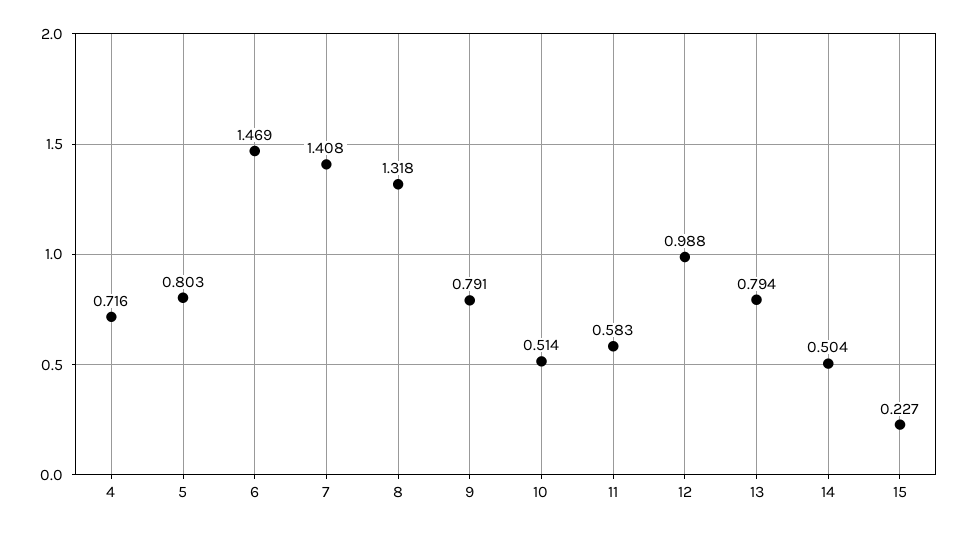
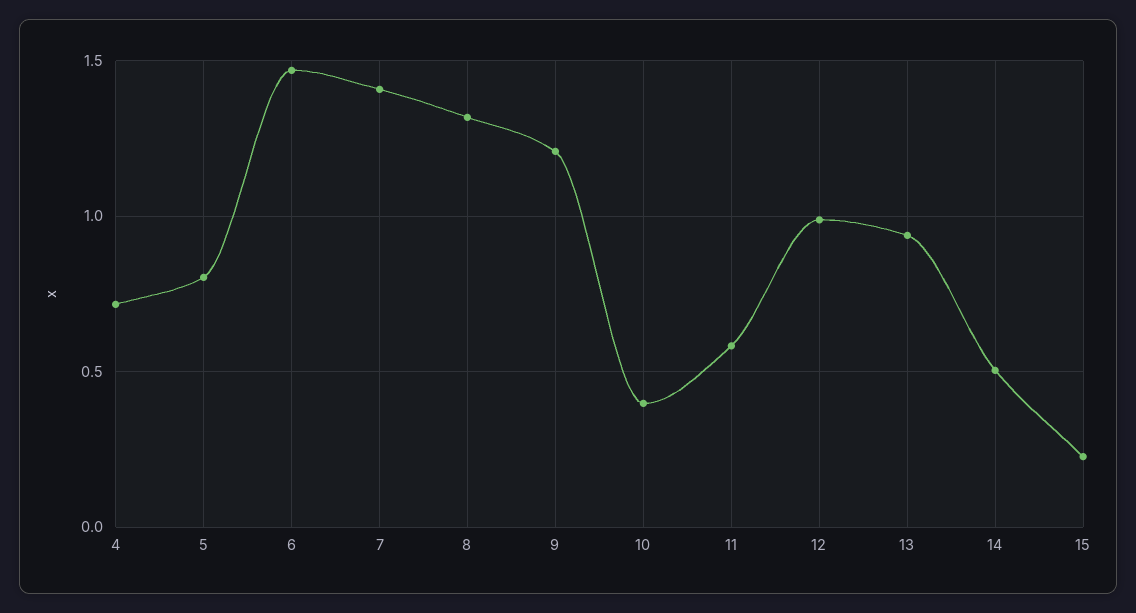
9: 0.791 -> 1.2
10: 0.514 -> 0.4
13: 0.794 -> 0.95

